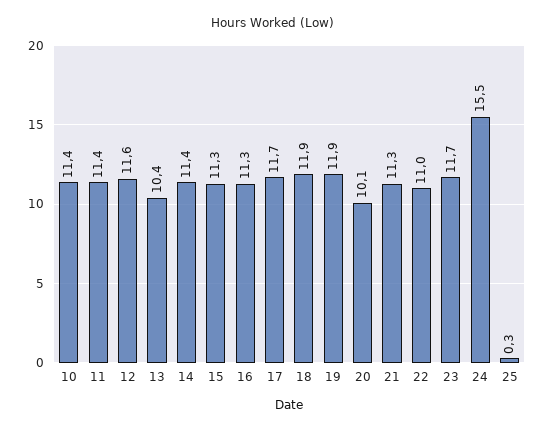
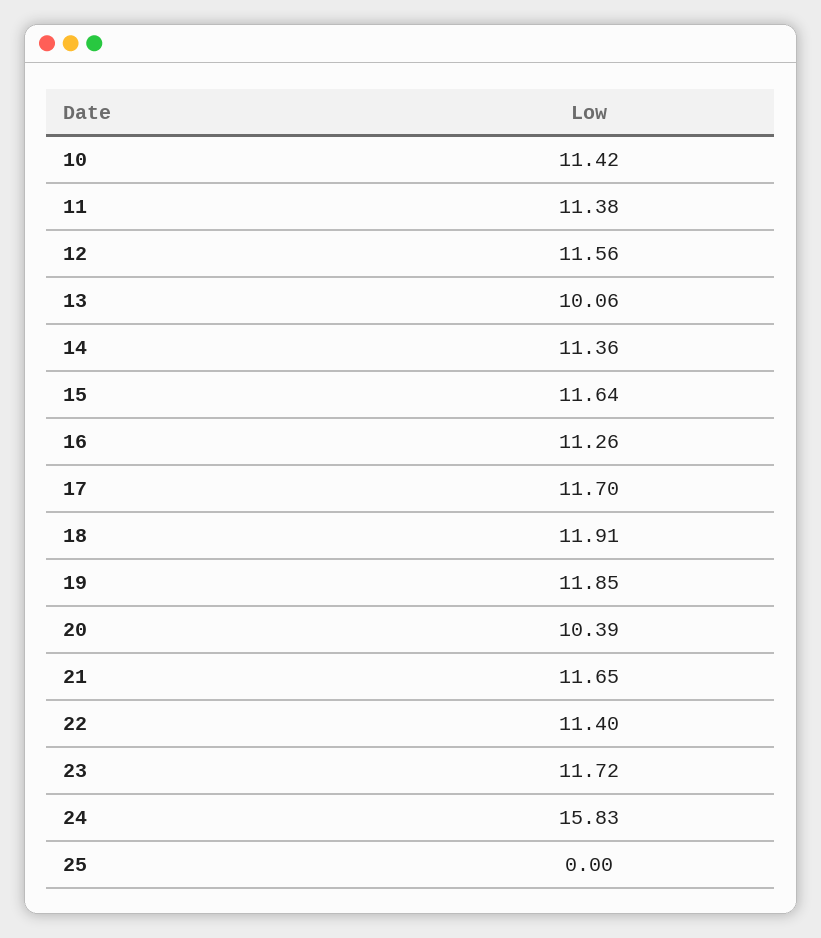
13: 10.4 -> 10.06
15: 11.3 -> 11.64
20: 10.1 -> 10.39
21: 11.3 -> 11.65
22: 11 -> 11.4
24: 15.5 -> 15.83
25: 0.3 -> 0

